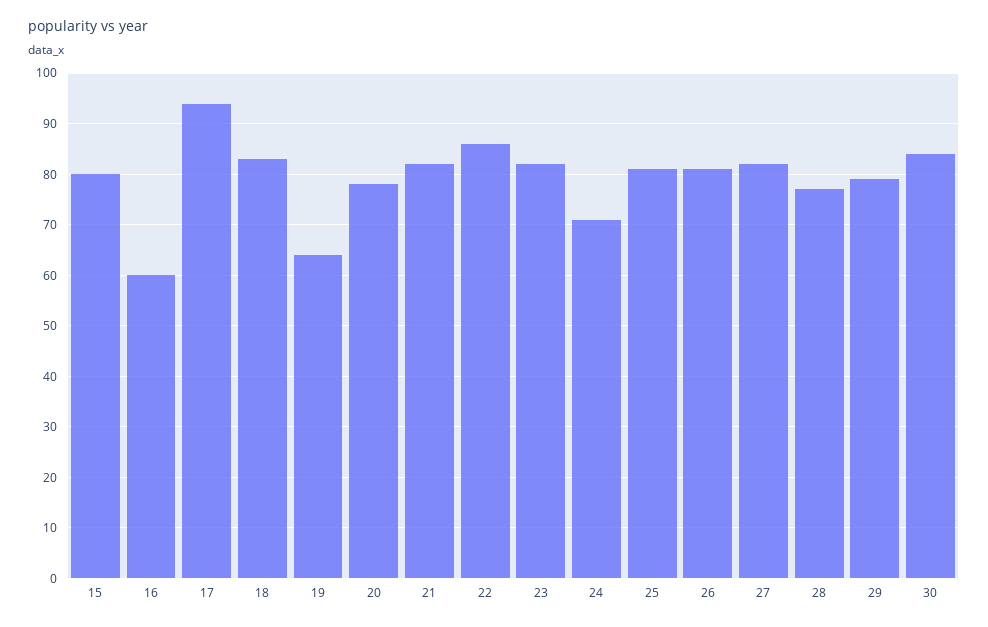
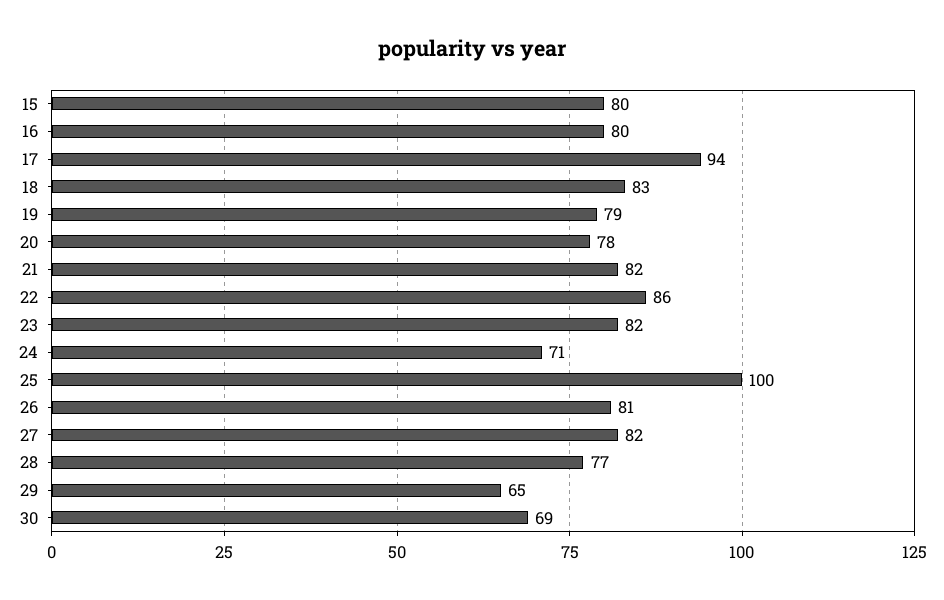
16: 60 -> 80
19: 65 -> 79
25: 80 -> 100
29: 80 -> 65
30: 85 -> 69

